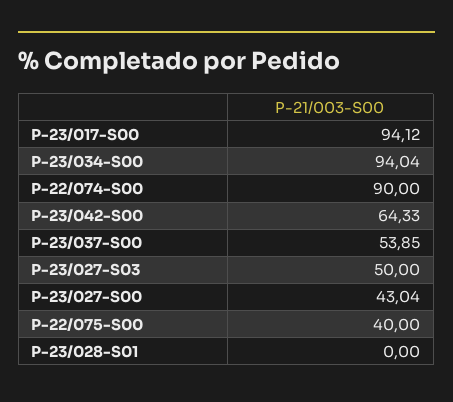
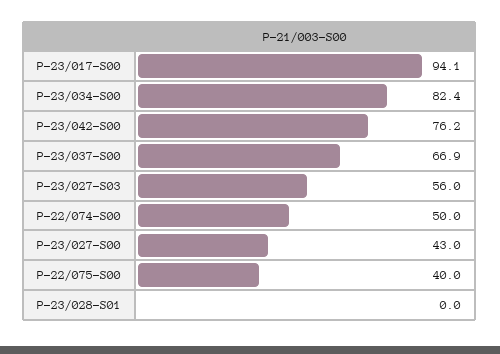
P-23/034-S00: 94.04 -> 82.4
P-22/074-S00: 90 -> 50
P-23/042-S00: 64.33 -> 76.2
P-23/037-S00: 53.85 -> 66.9
P-23/027-S03: 50 -> 56

